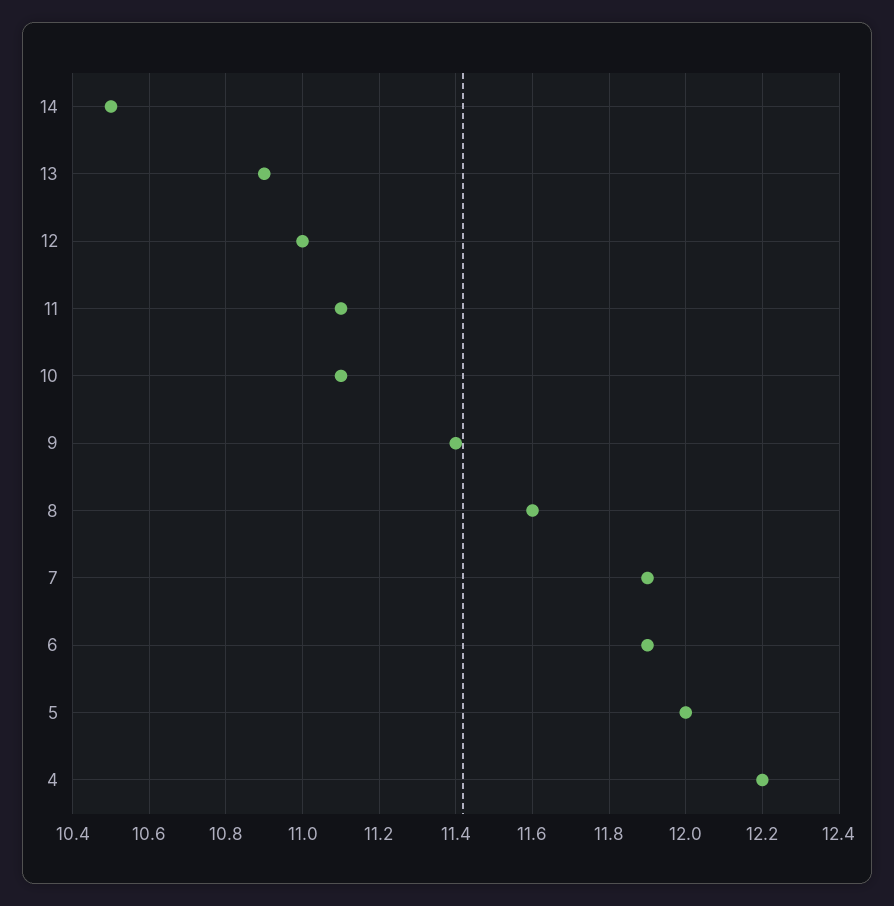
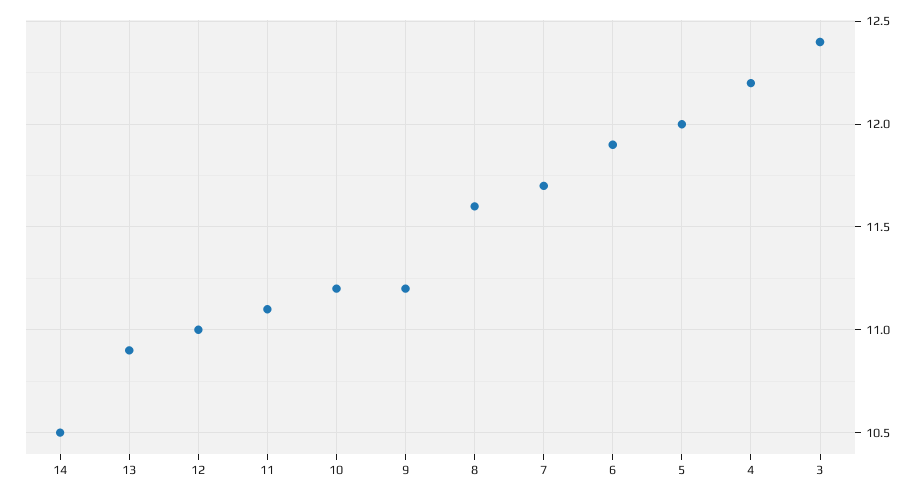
10: 11.1 -> 11.2
9: 11.4 -> 11.2
7: 11.9 -> 11.7
3: none -> 12.4

